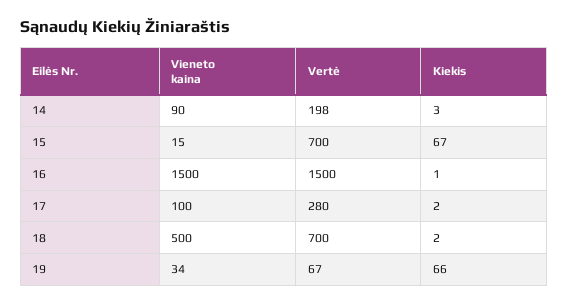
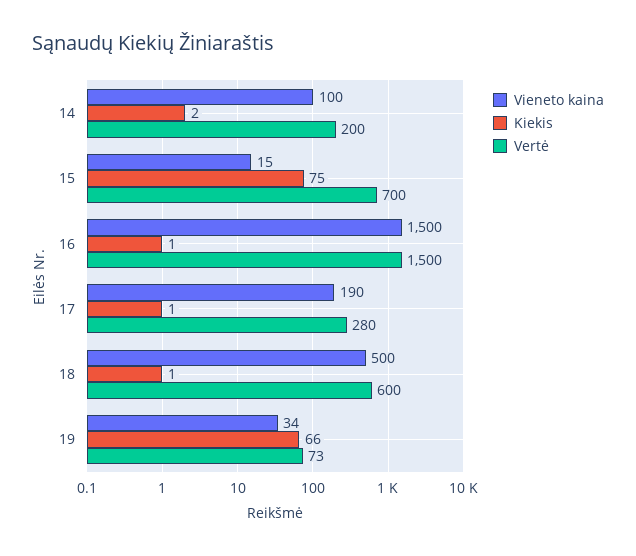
Vieneto kaina, 14: 90 -> 100
Vertė, 14: 198 -> 200
Kiekis, 14: 3 -> 2
Kiekis, 15: 67 -> 75
Vieneto kaina, 17: 100 -> 190
Kiekis, 17: 2 -> 1
Vertė, 18: 700 -> 600
Kiekis, 18: 2 -> 1
Vertė, 19: 67 -> 73

